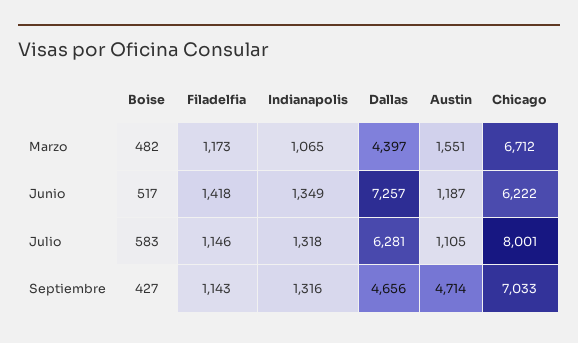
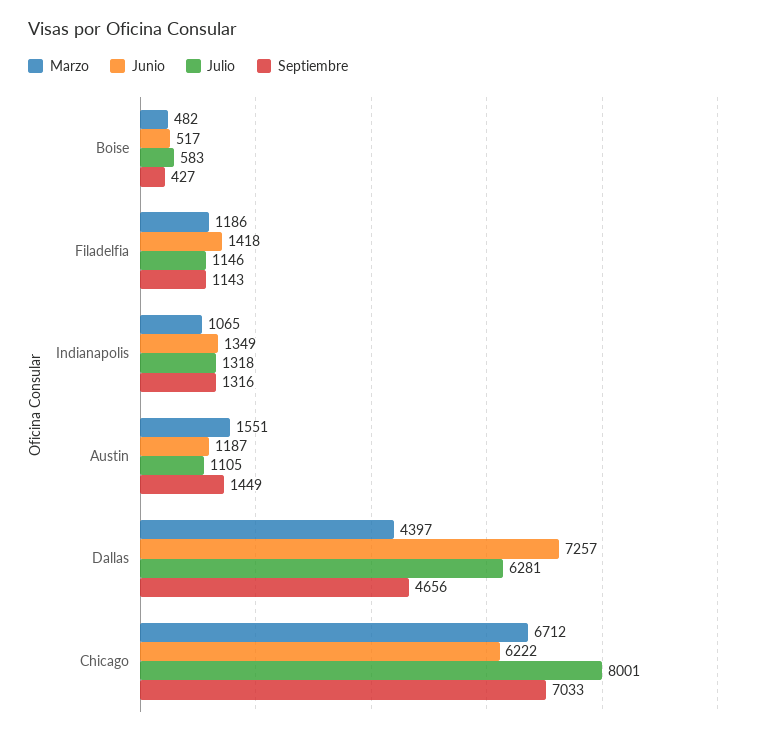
Marzo, Filadelfia: 1173 -> 1186
Septiembre, Austin: 4714 -> 1449

